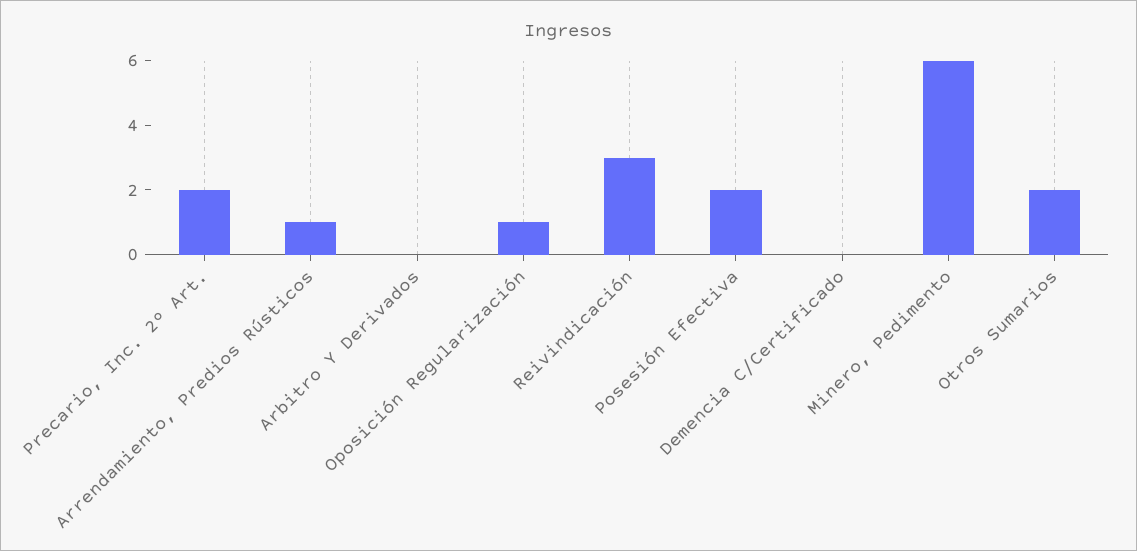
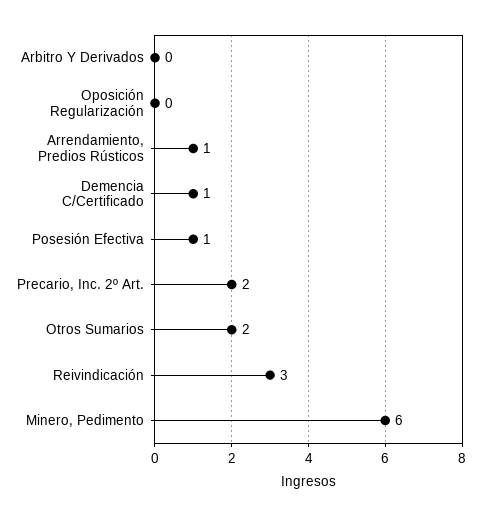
Oposición Regularización: 1 -> 0
Posesión Efectiva: 2 -> 1
Demencia C/Certificado: 0 -> 1

